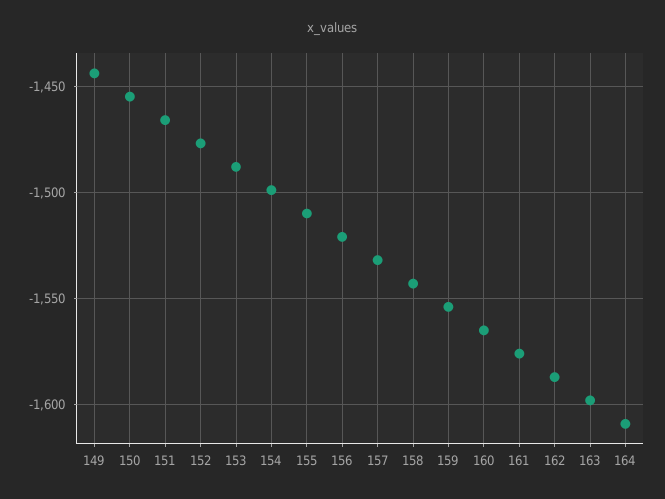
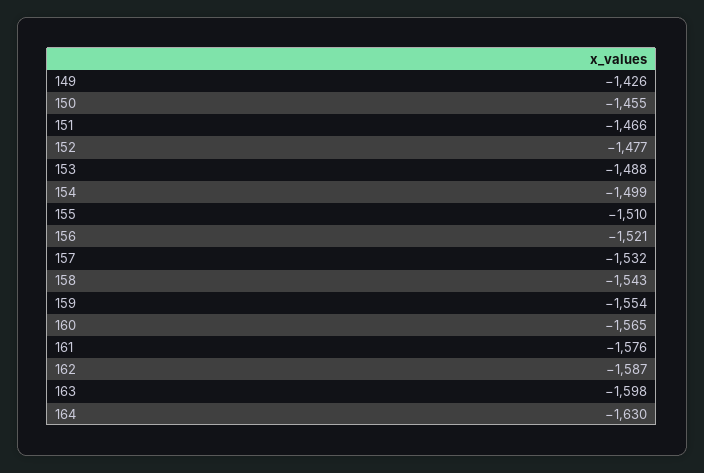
149: -1445 -> -1426
164: -1610 -> -1630

